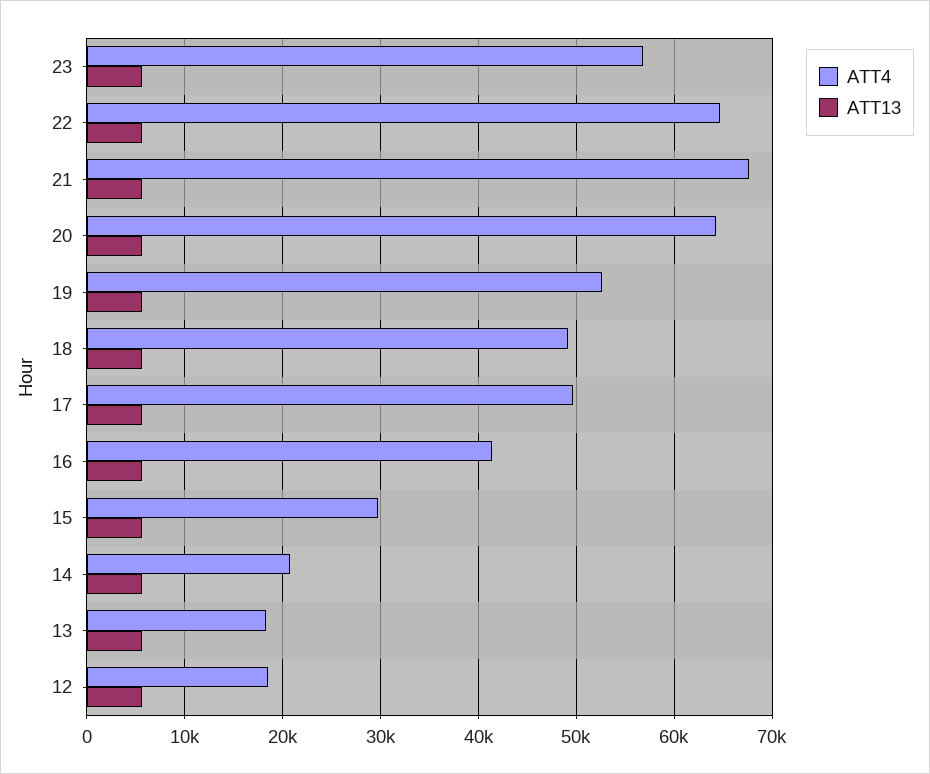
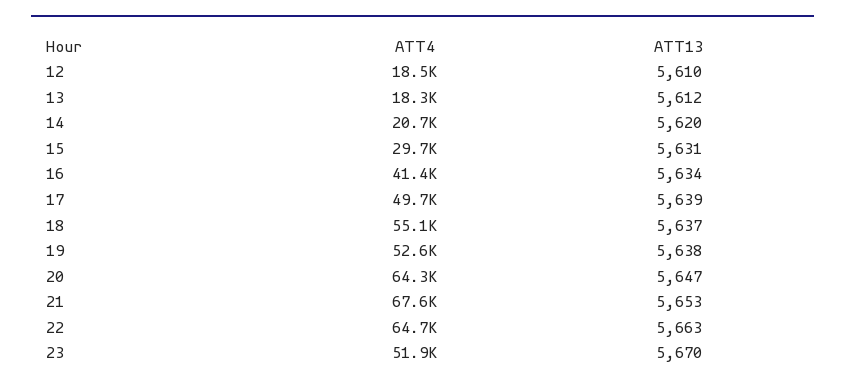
ATT4, 23: 57000 -> 51900
ATT4, 18: 49000 -> 55100

